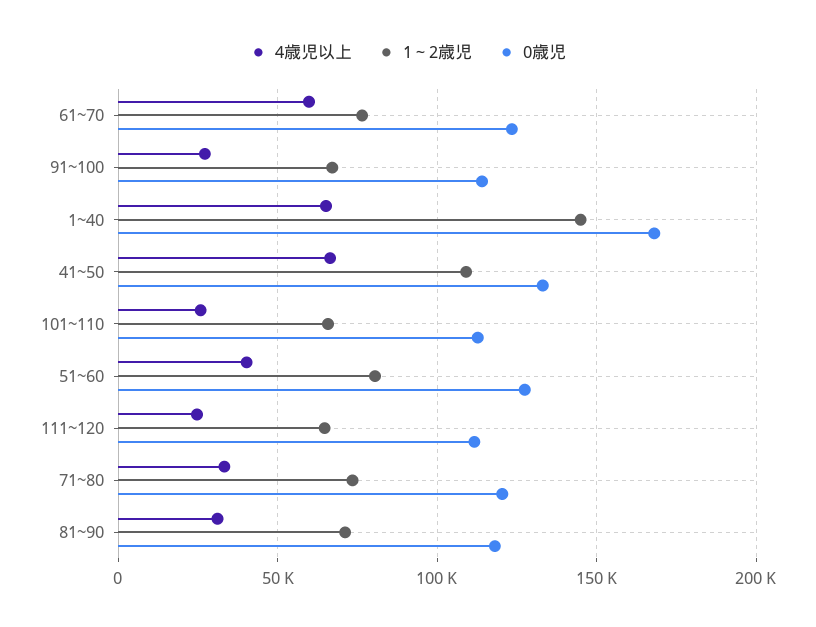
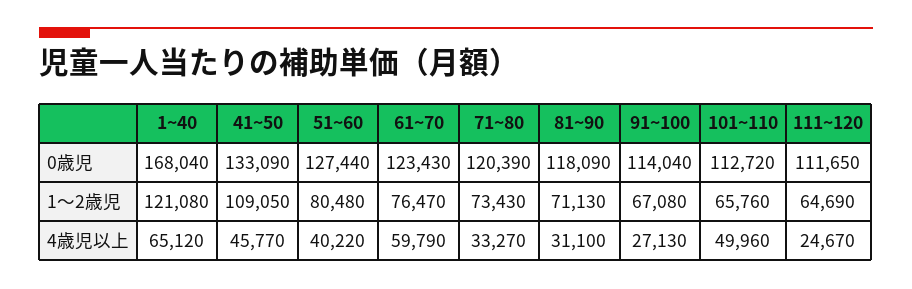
1～2歳児, 1~40: 145000 -> 121080
4歳児以上, 41~50: 65000 -> 45770
4歳児以上, 101~110: 25000 -> 49960

